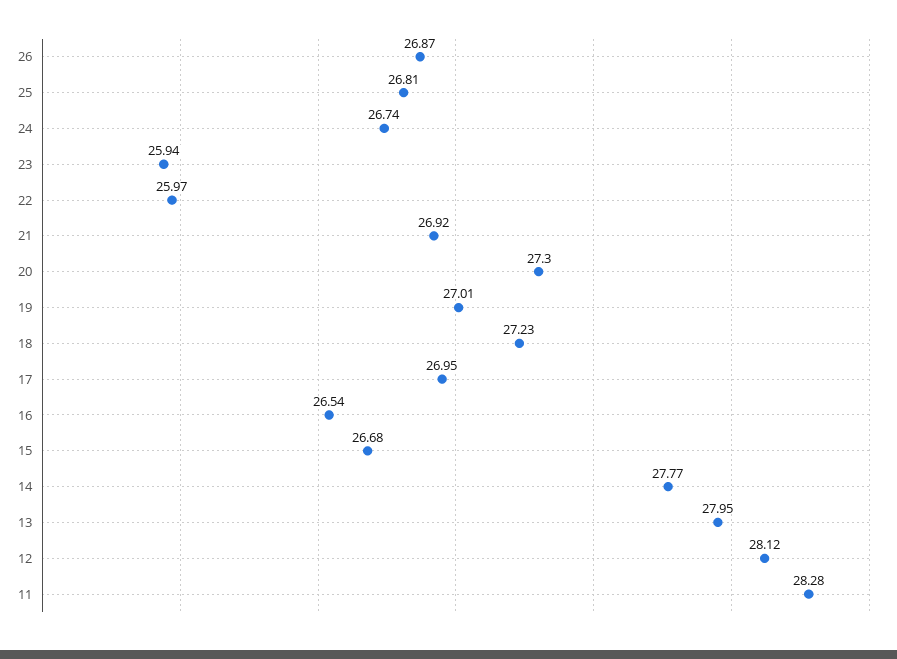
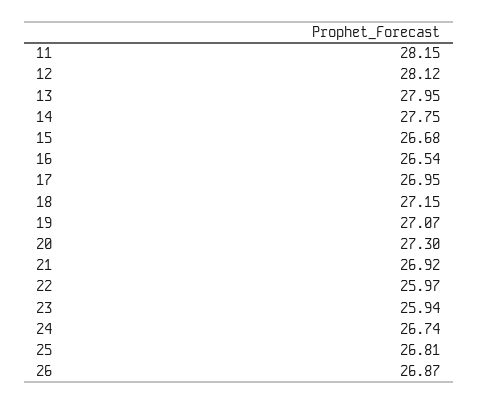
19: 27.01 -> 27.07
18: 27.23 -> 27.15
14: 27.77 -> 27.75
11: 28.28 -> 28.15

